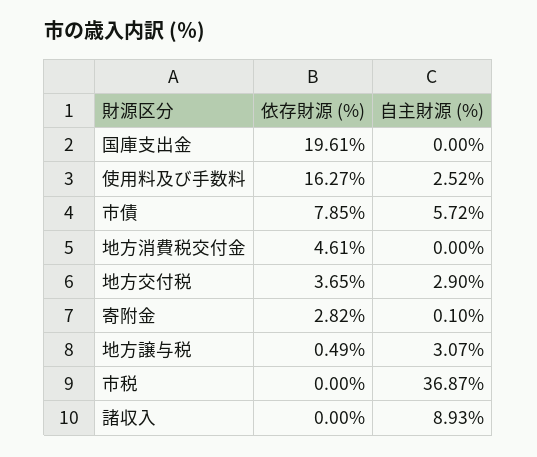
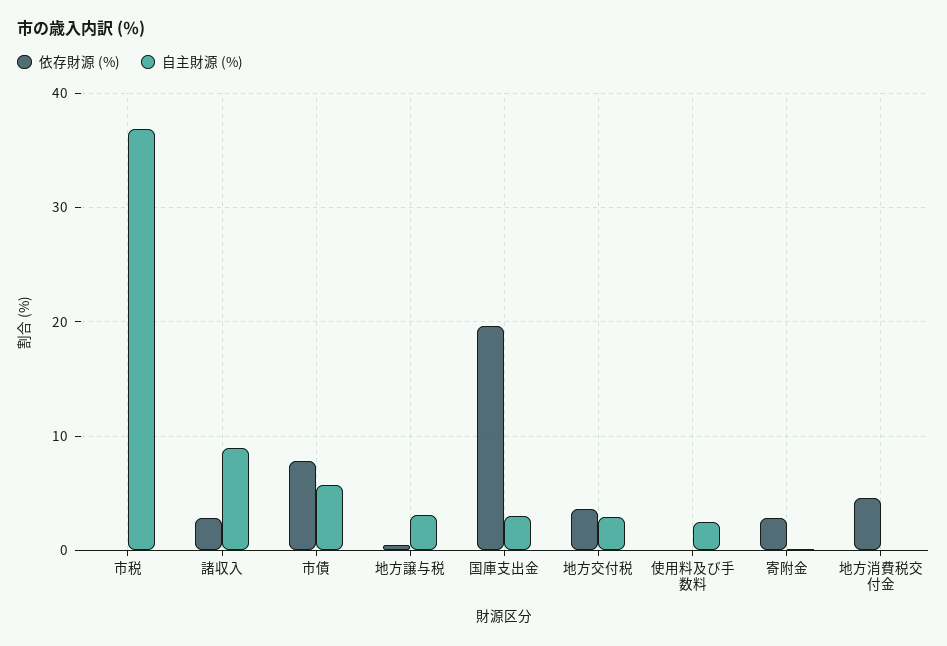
自主財源 (%), 国庫支出金: 0 -> 3
依存財源 (%), 使用料及び手数料: 16.27 -> 0
依存財源 (%), 諸収入: 0 -> 3

